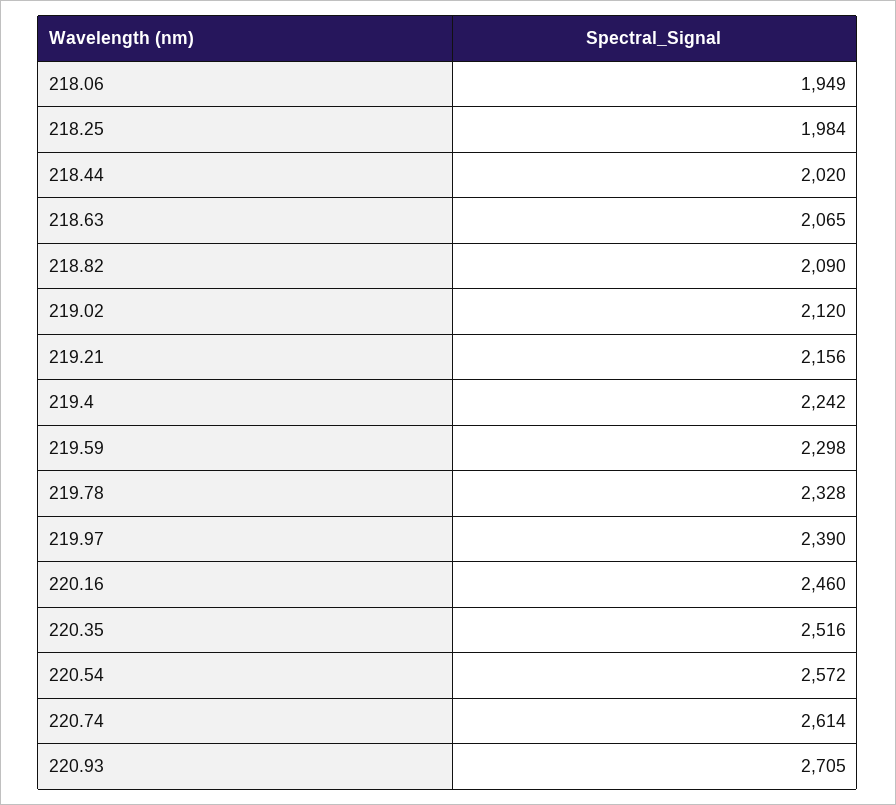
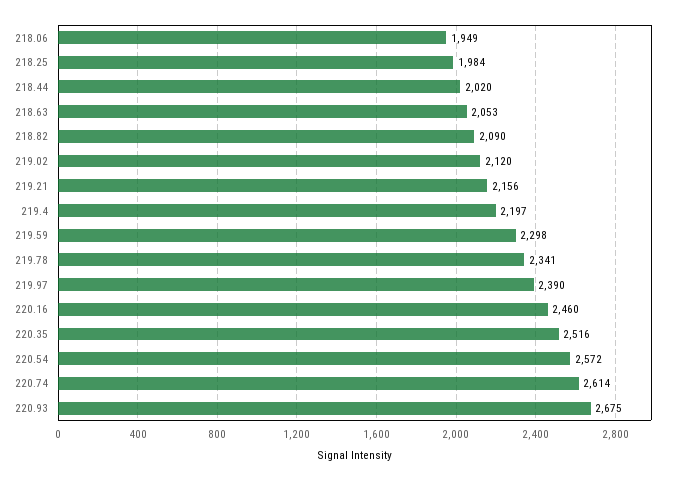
218.63: 2065 -> 2053
219.4: 2242 -> 2197
219.78: 2328 -> 2341
220.93: 2705 -> 2675

